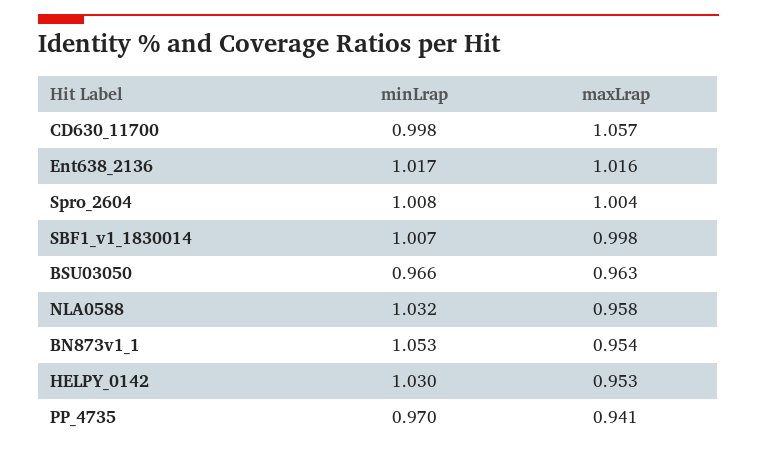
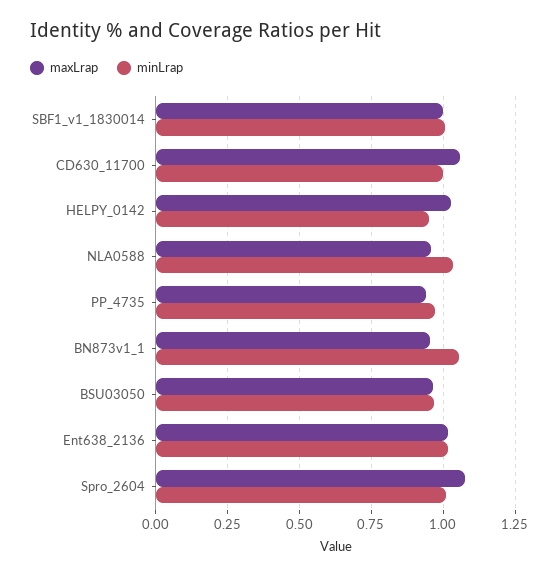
maxLrap, Spro_2604: 1.004 -> 1.075
minLrap, HELPY_0142: 1.03 -> 0.95
maxLrap, HELPY_0142: 0.953 -> 1.025

